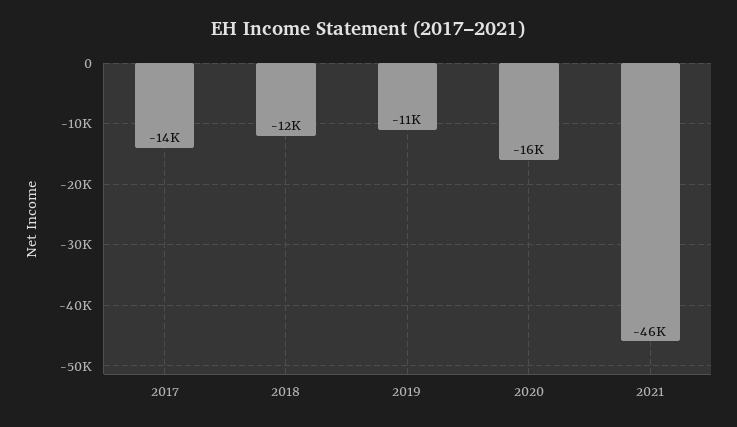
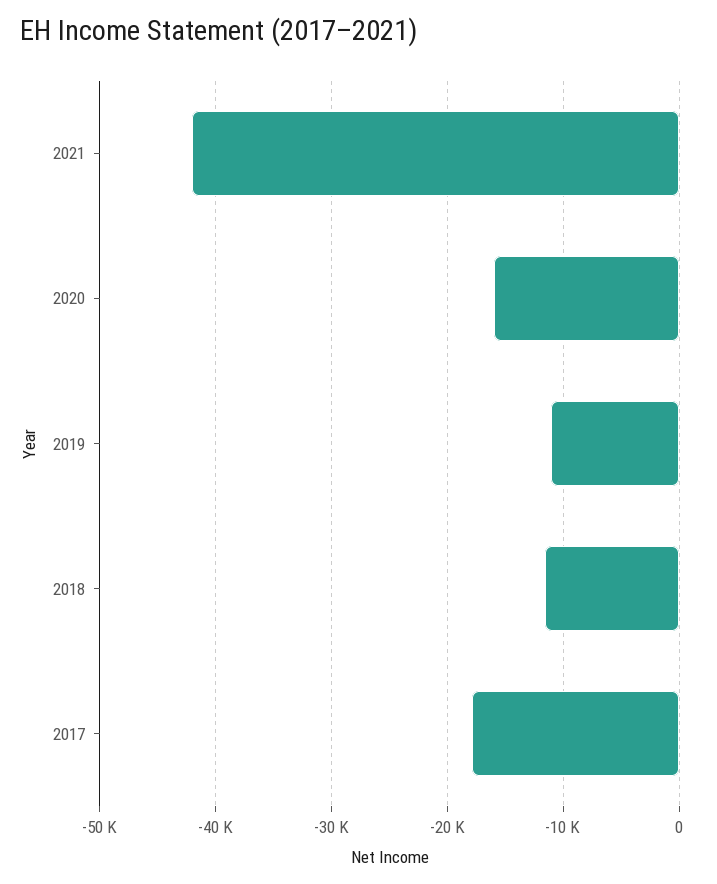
2017: -14000 -> -18000
2021: -46000 -> -42000

